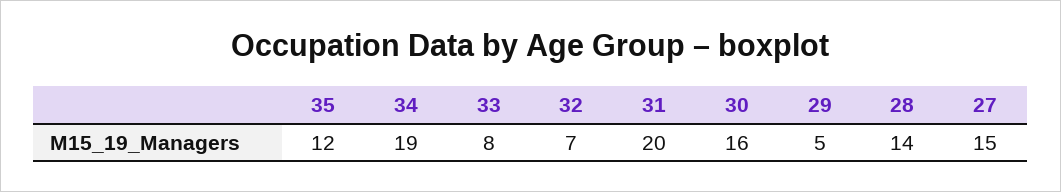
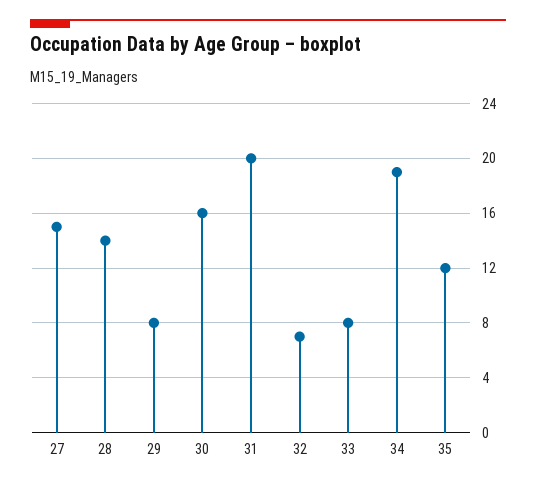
29: 5 -> 8

